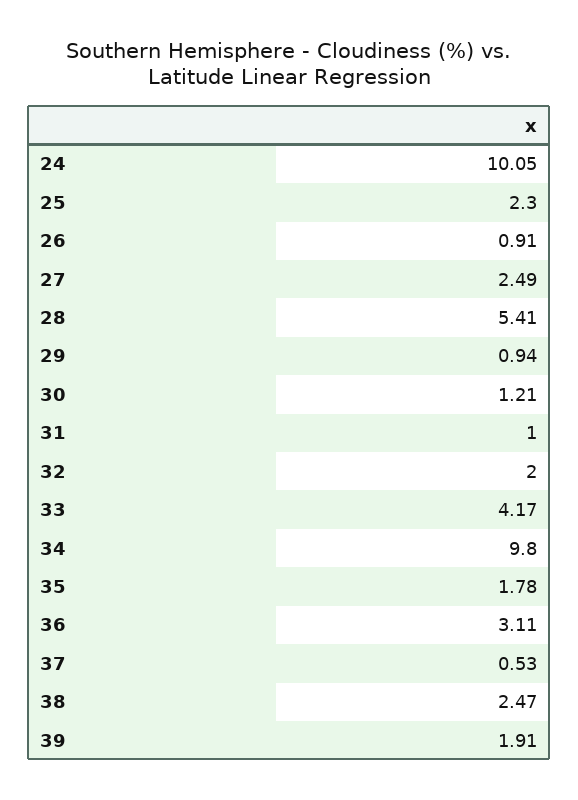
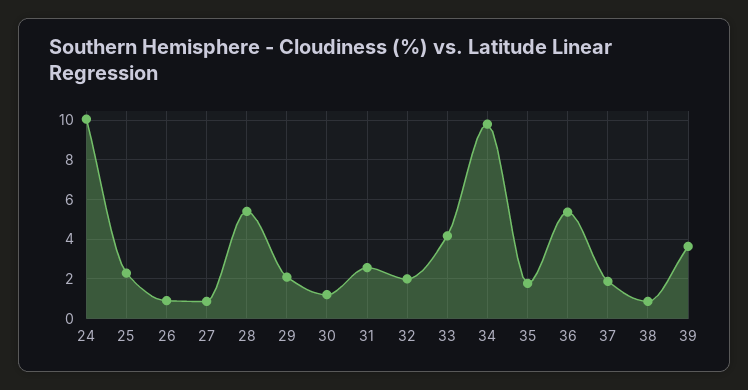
27: 2.49 -> 1
29: 0.94 -> 2
31: 1 -> 2.5
36: 3.11 -> 5.5
37: 0.53 -> 2
38: 2.47 -> 1
39: 1.91 -> 3.5

